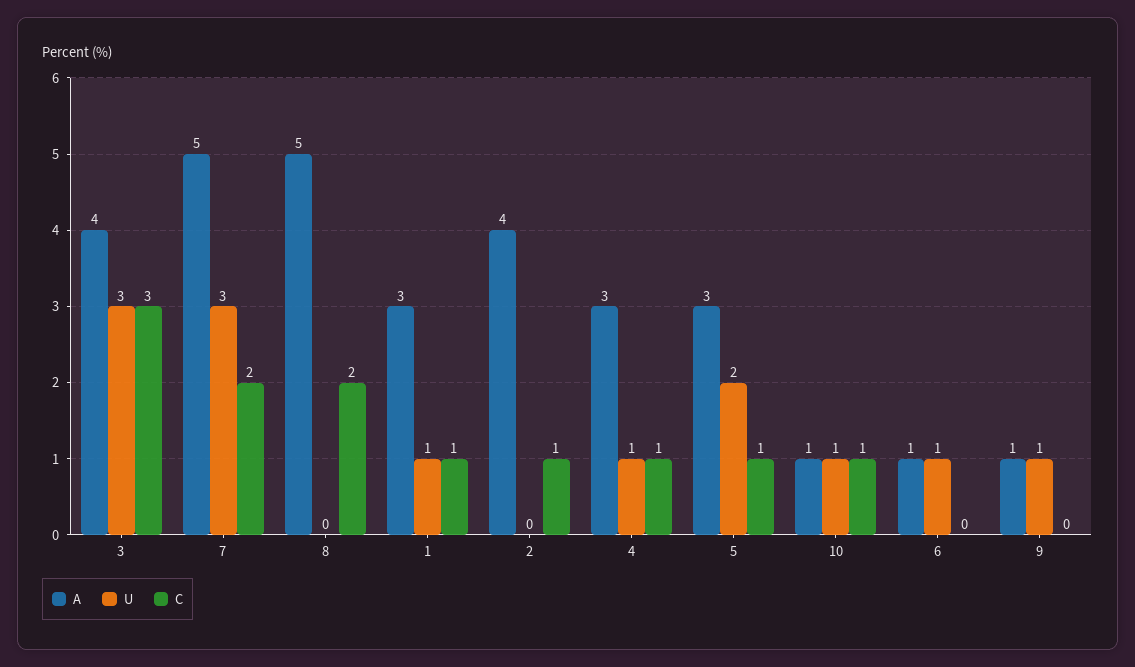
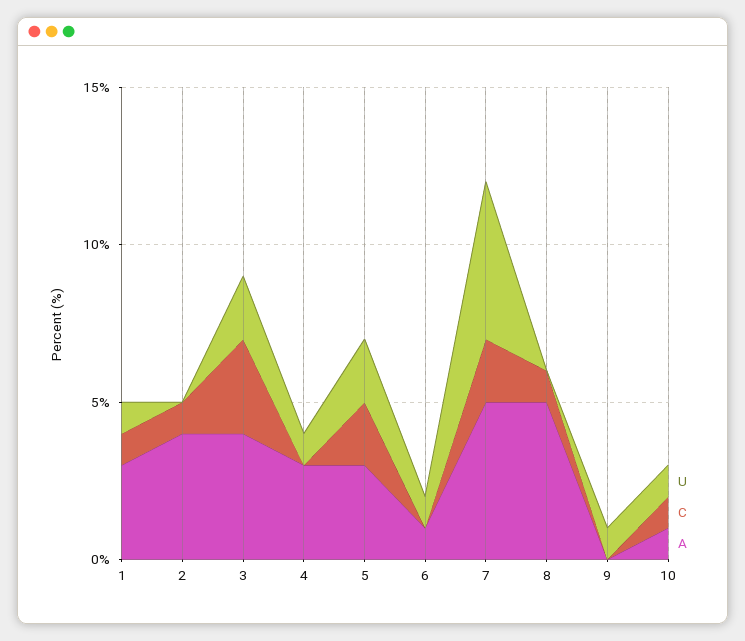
U, 3: 3 -> 2
U, 7: 3 -> 5
C, 8: 2 -> 1
C, 4: 1 -> 0
C, 5: 1 -> 2
A, 9: 1 -> 0

